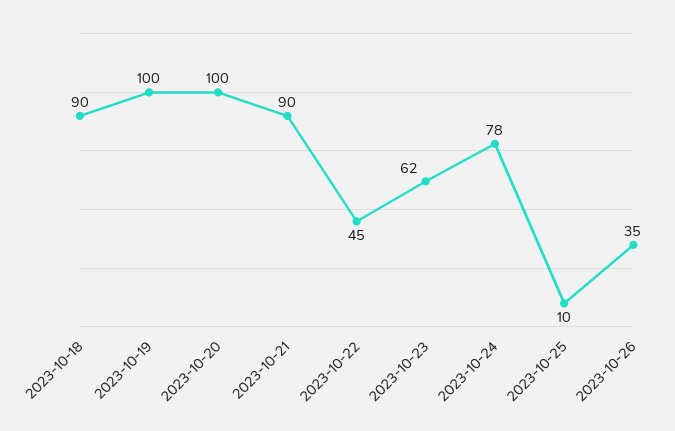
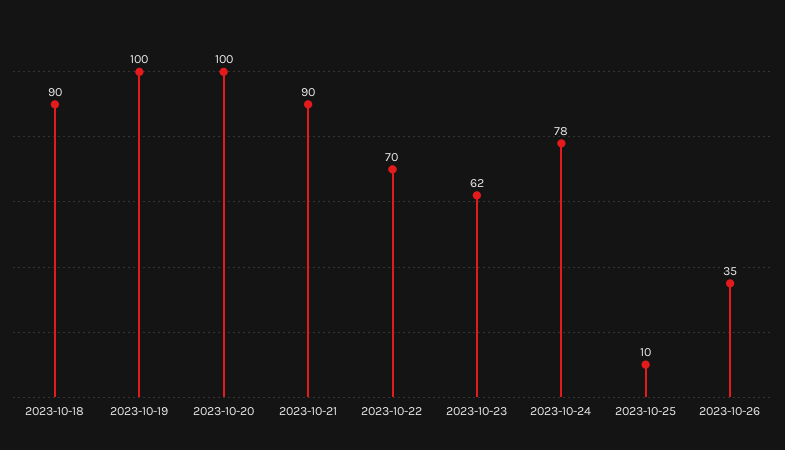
2023-10-22: 45 -> 70

